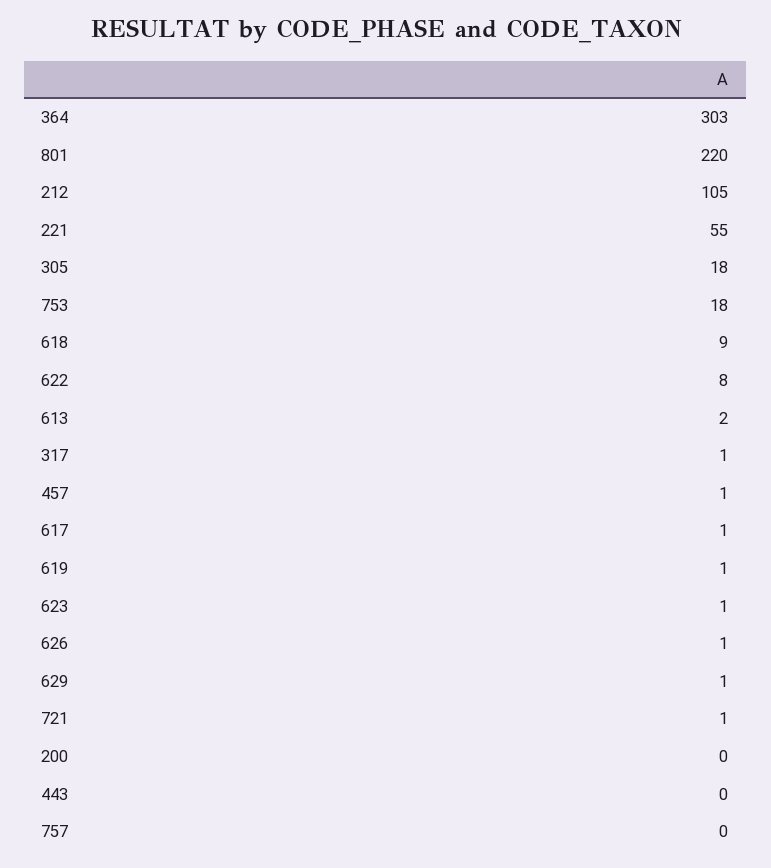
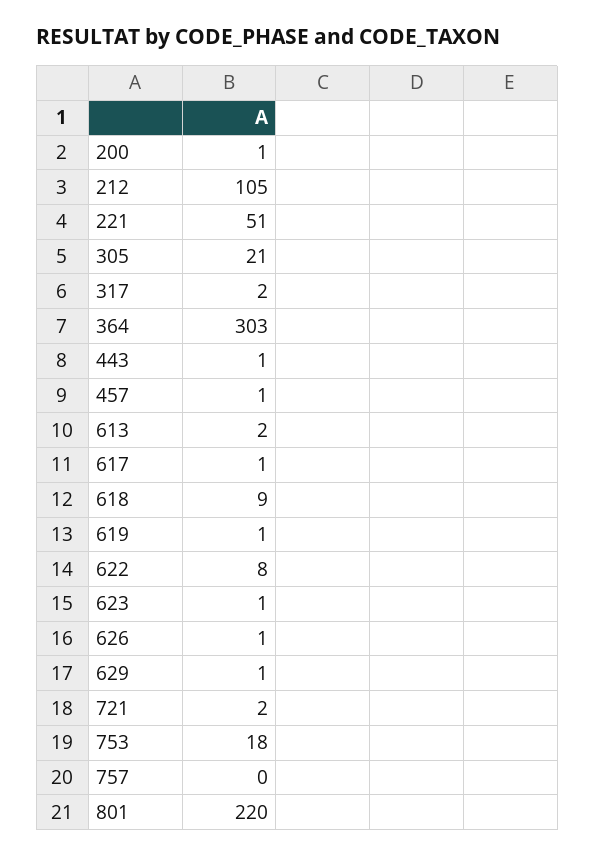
221: 55 -> 51
305: 18 -> 21
317: 1 -> 2
721: 1 -> 2
200: 0 -> 1
443: 0 -> 1

